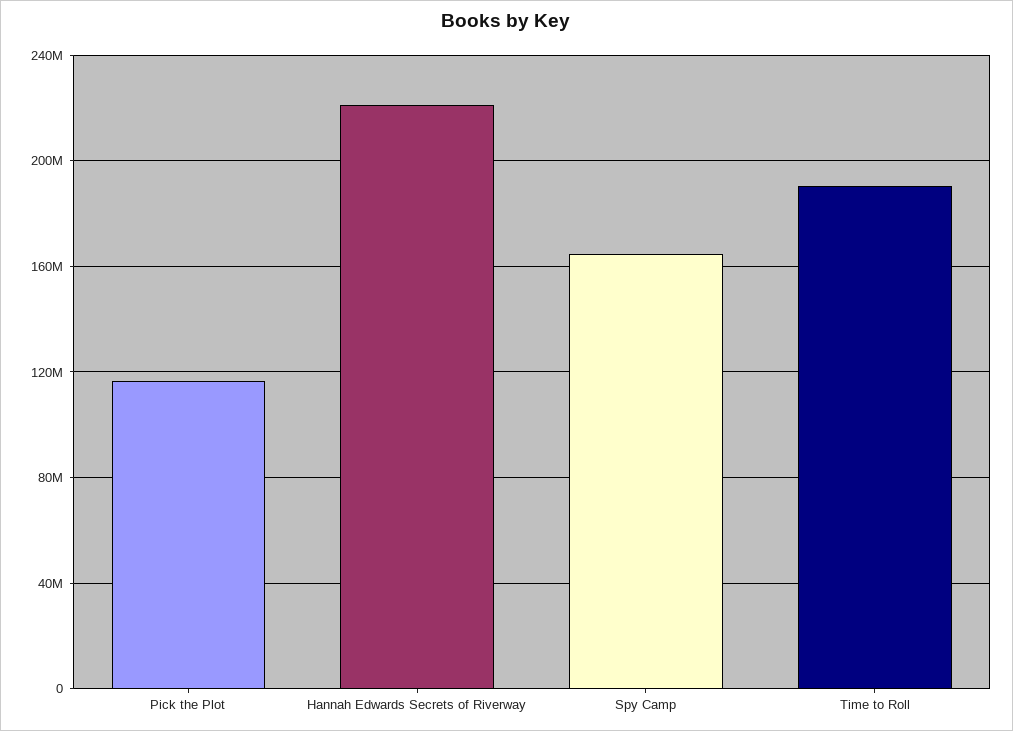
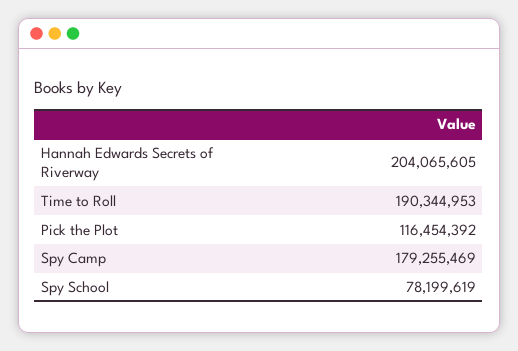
Hannah Edwards Secrets of Riverway: 220000000 -> 204065605
Spy Camp: 165000000 -> 179255469
Spy School: none -> 78199619

